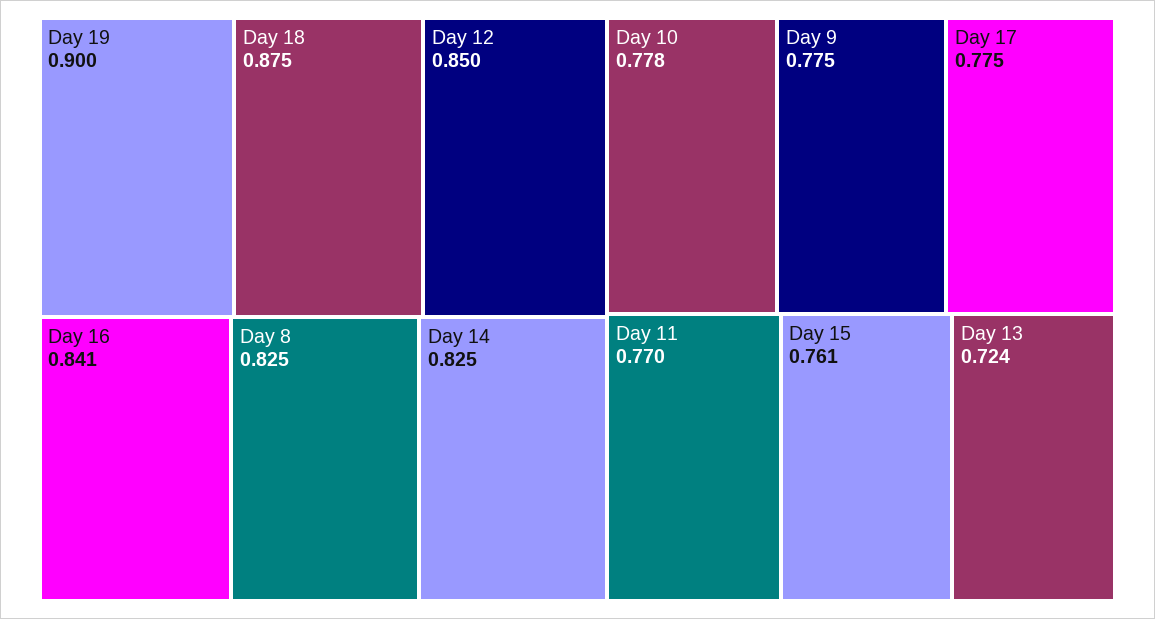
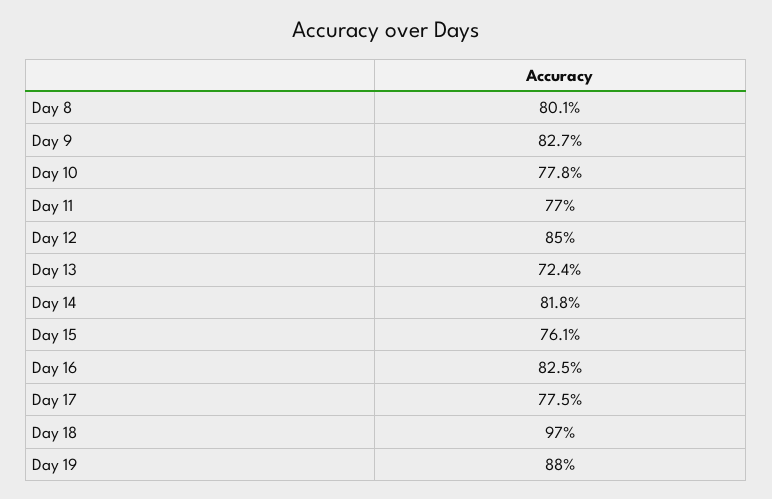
Day 19: 0.9 -> 0.88
Day 18: 0.875 -> 0.97
Day 16: 0.841 -> 0.825
Day 8: 0.825 -> 0.801
Day 14: 0.825 -> 0.818
Day 9: 0.775 -> 0.827

